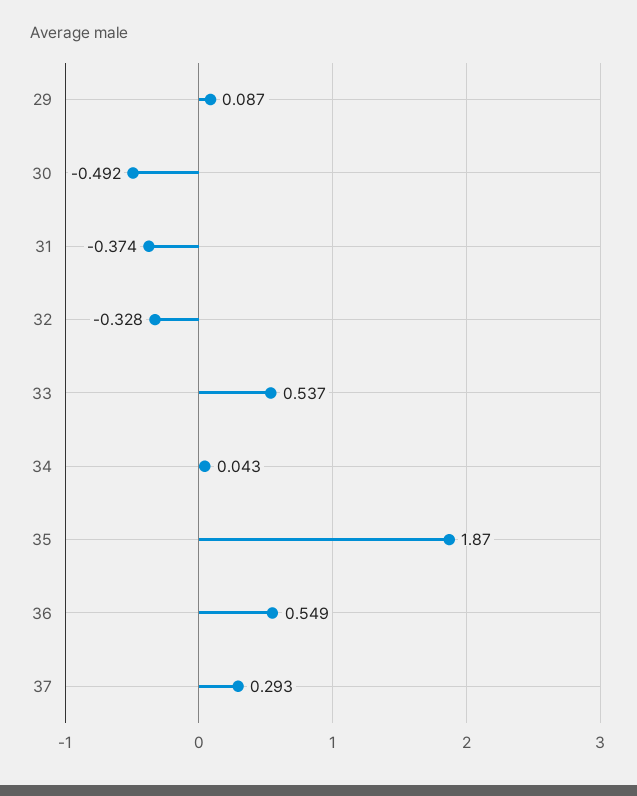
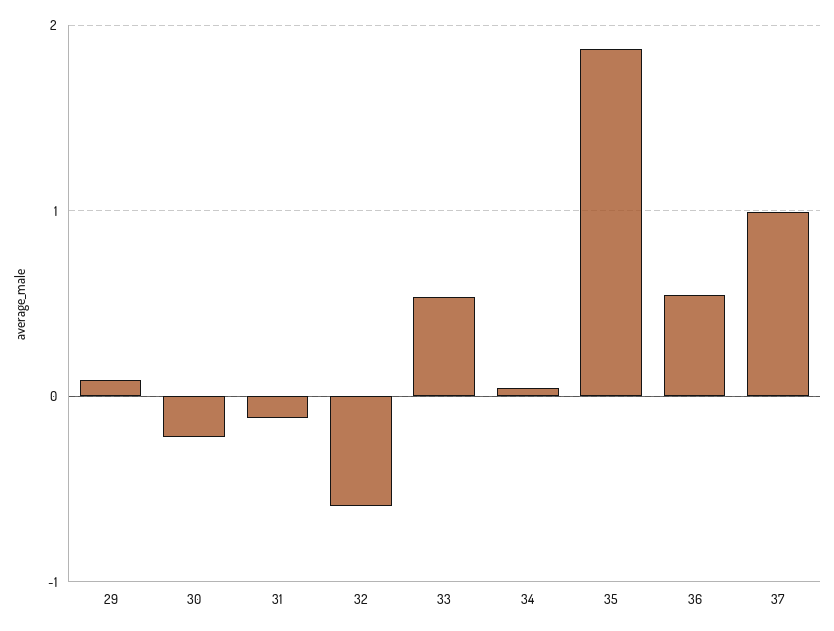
30: -0.492 -> -0.2
31: -0.374 -> -0.1
32: -0.328 -> -0.6
37: 0.293 -> 1

